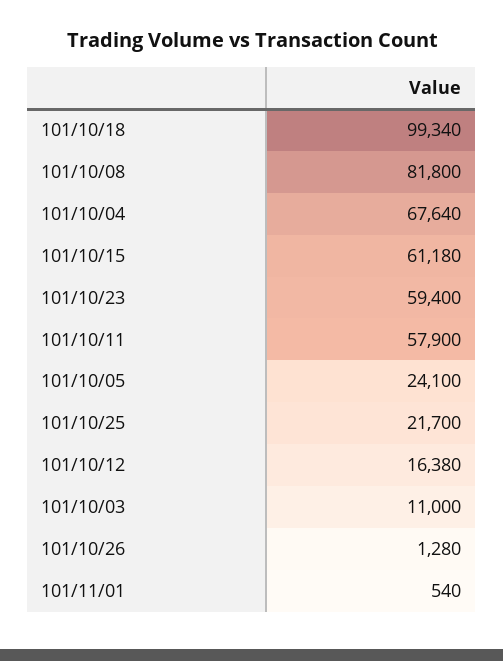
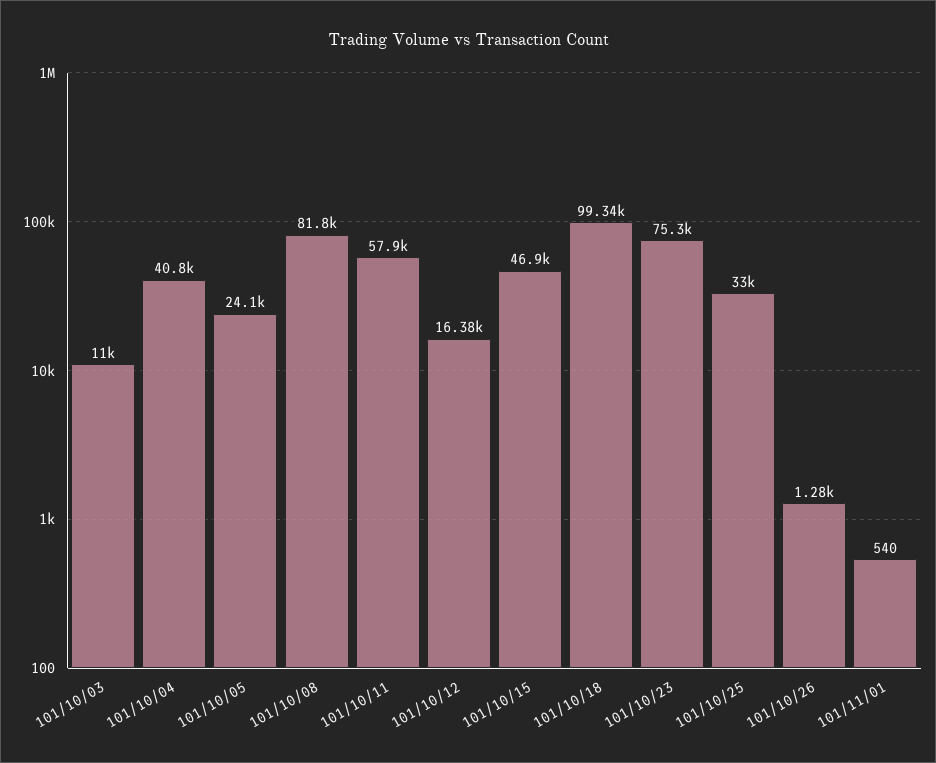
101/10/04: 67640 -> 40800
101/10/15: 61180 -> 46900
101/10/23: 59400 -> 75300
101/10/25: 21700 -> 33000

